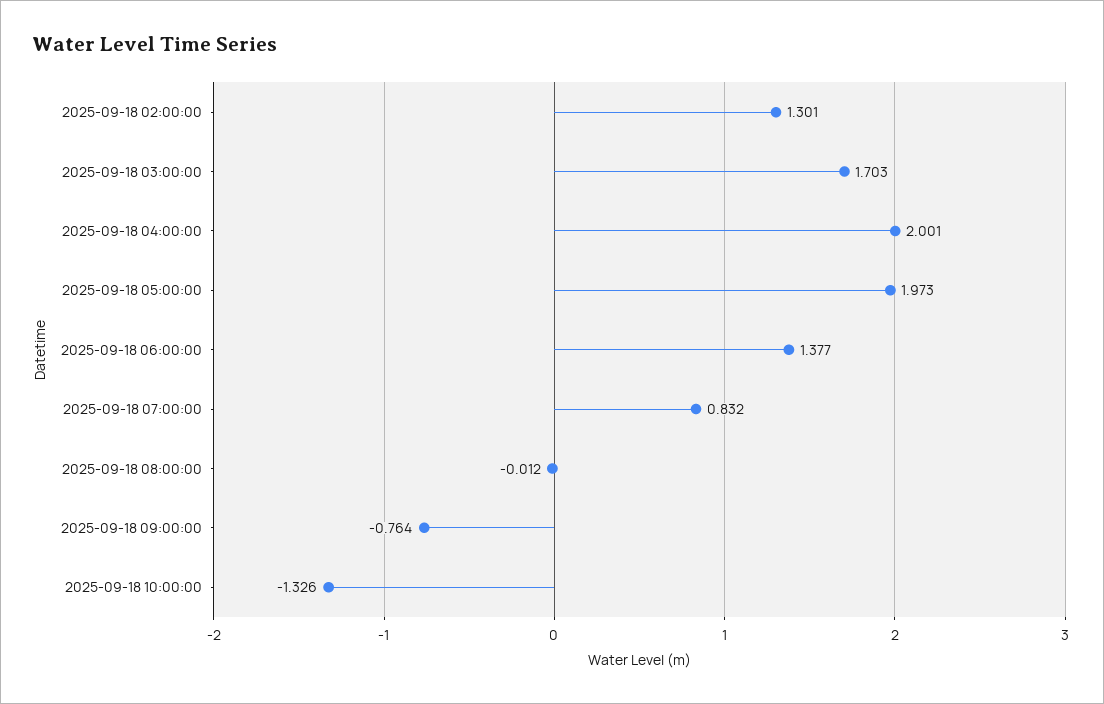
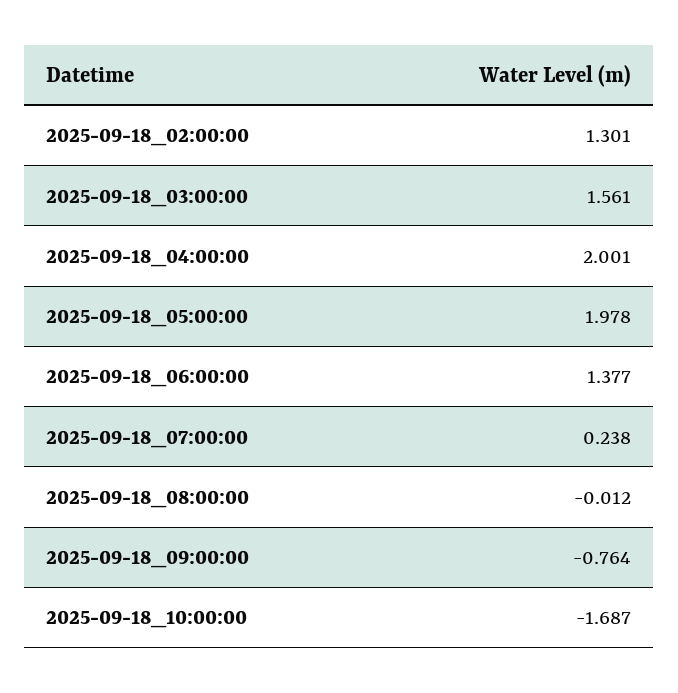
2025-09-18 03:00:00: 1.703 -> 1.561
2025-09-18 05:00:00: 1.973 -> 1.978
2025-09-18 07:00:00: 0.832 -> 0.238
2025-09-18 10:00:00: -1.326 -> -1.687

